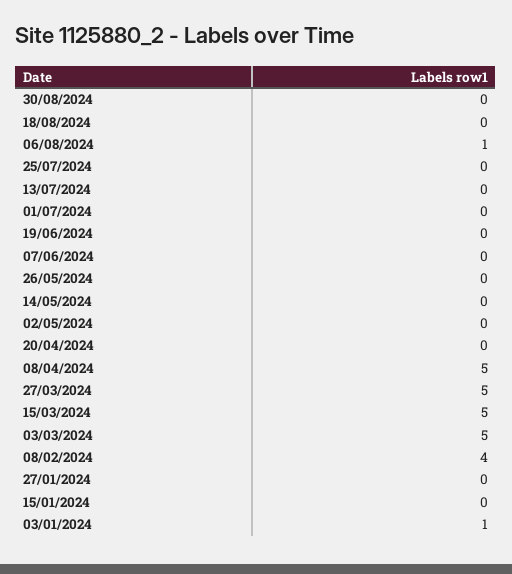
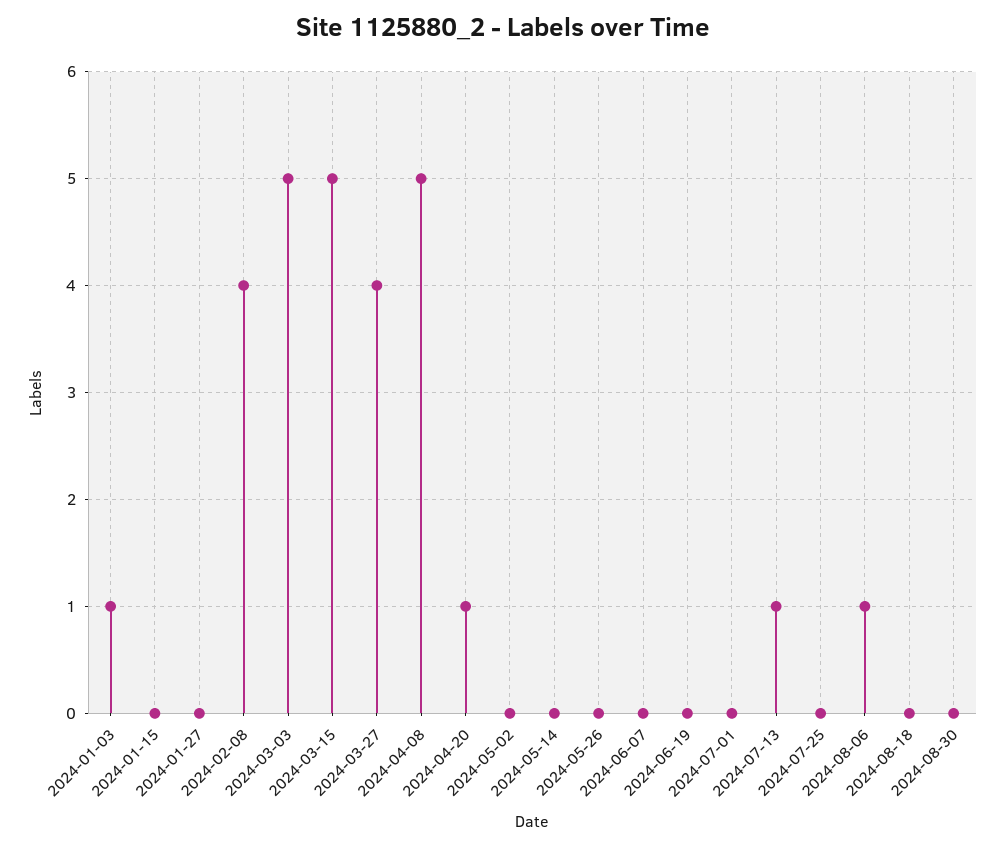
13/07/2024: 0 -> 1
20/04/2024: 0 -> 1
27/03/2024: 5 -> 4

